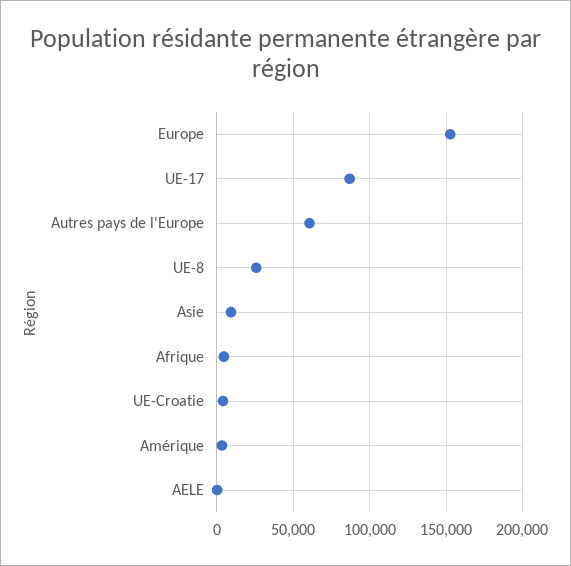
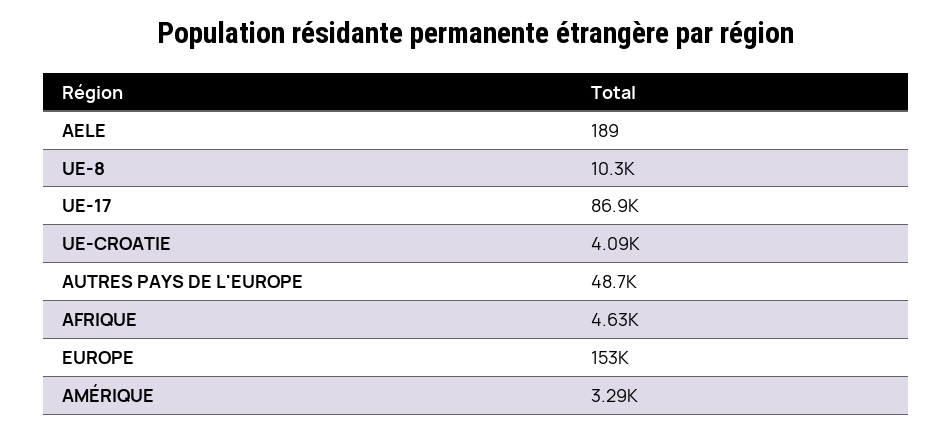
Autres pays de l'Europe: 60000 -> 48700
UE-8: 25000 -> 10300
Asie: 10000 -> none

